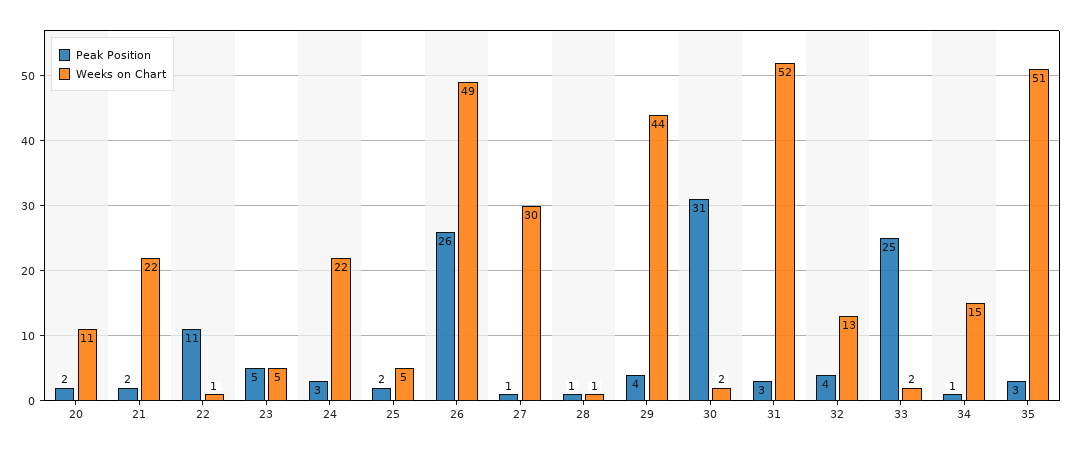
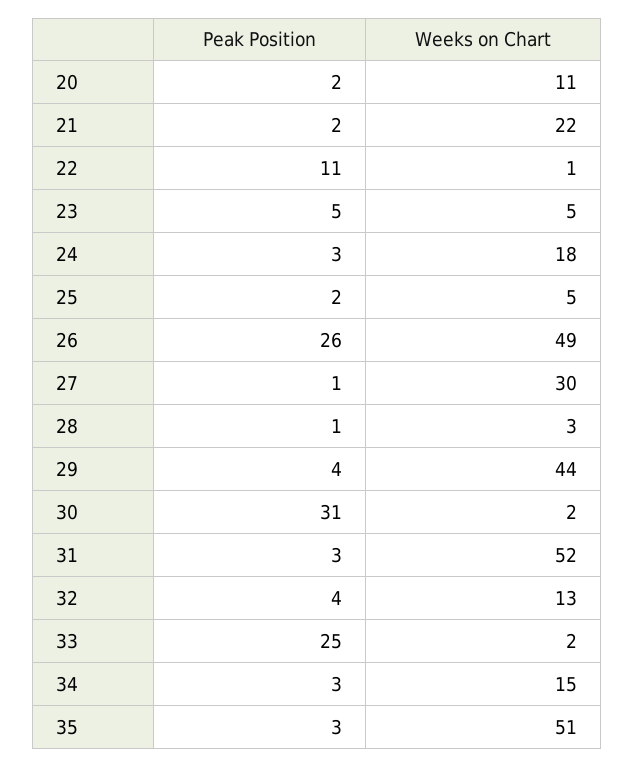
Weeks on Chart, 24: 22 -> 18
Weeks on Chart, 28: 1 -> 3
Peak Position, 34: 1 -> 3

